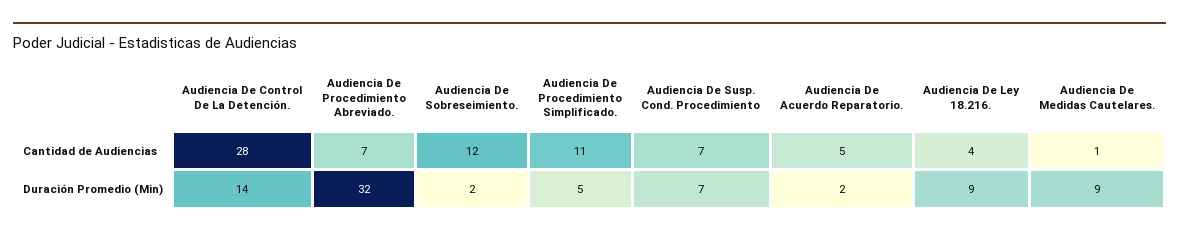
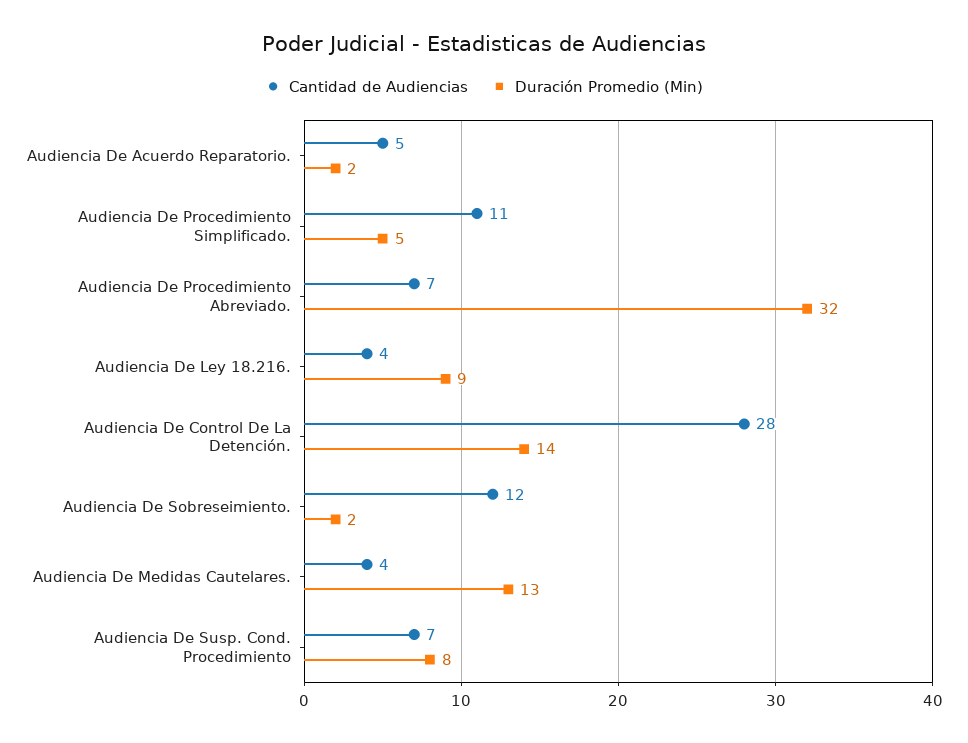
Cantidad de Audiencias, Audiencia De Medidas Cautelares.: 1 -> 4
Duración Promedio (Min), Audiencia De Susp. Cond. Procedimiento: 7 -> 8
Duración Promedio (Min), Audiencia De Medidas Cautelares.: 9 -> 13

